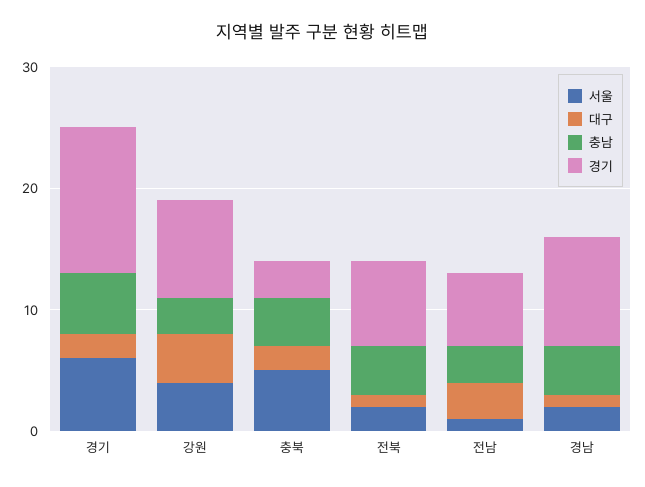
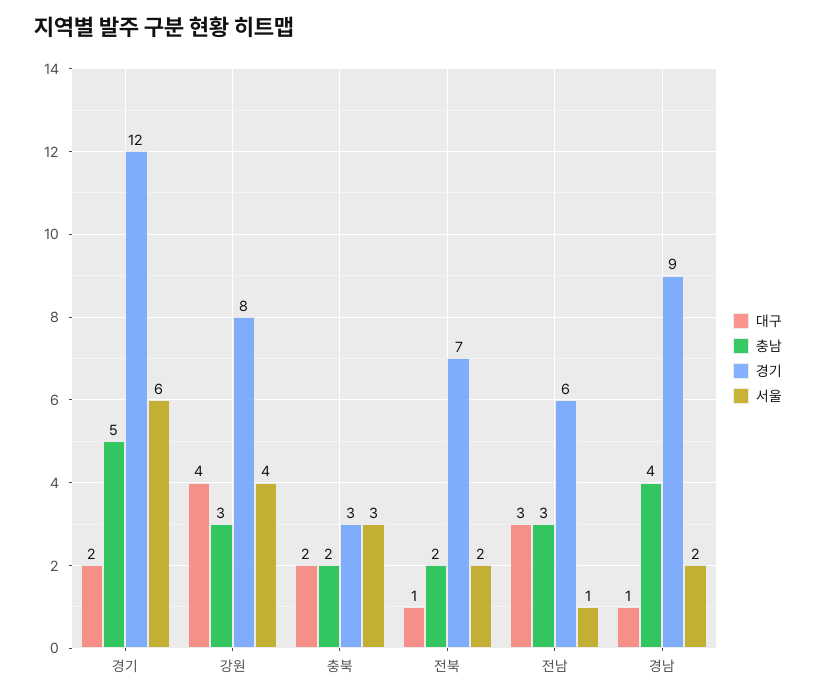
서울, 충북: 5 -> 3
충남, 충북: 4 -> 2
충남, 전북: 4 -> 2

